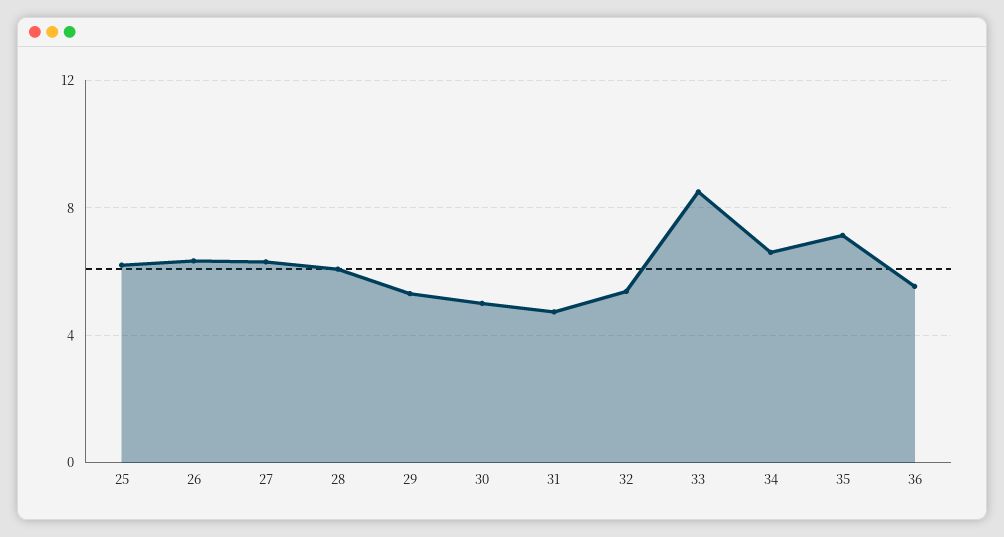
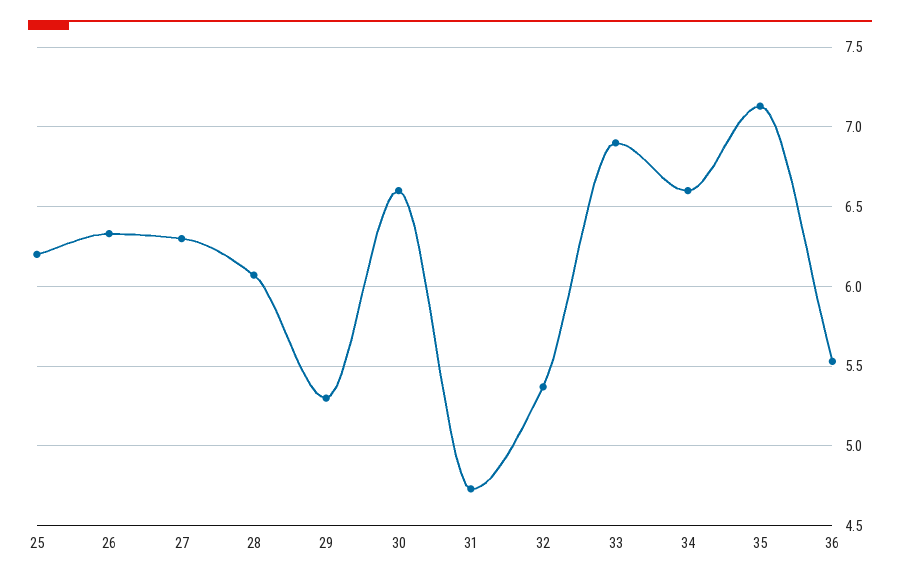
30: 5 -> 6.6
33: 8.5 -> 6.9

